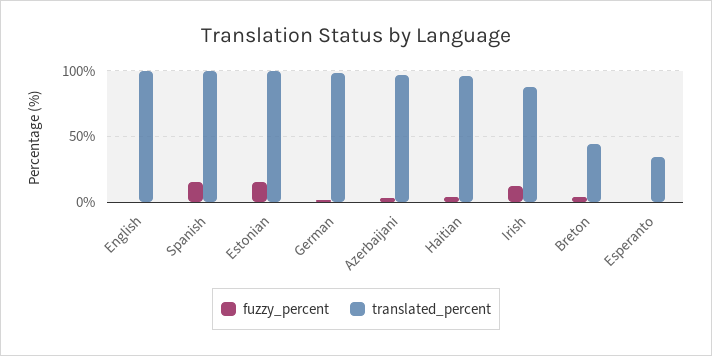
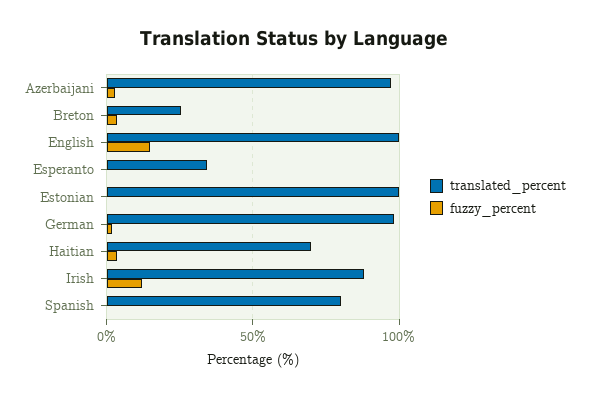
fuzzy_percent, English: 0 -> 15
fuzzy_percent, Spanish: 15 -> 0
translated_percent, Spanish: 100 -> 80
fuzzy_percent, Estonian: 15 -> 0
translated_percent, Haitian: 95 -> 70
translated_percent, Breton: 45 -> 25

